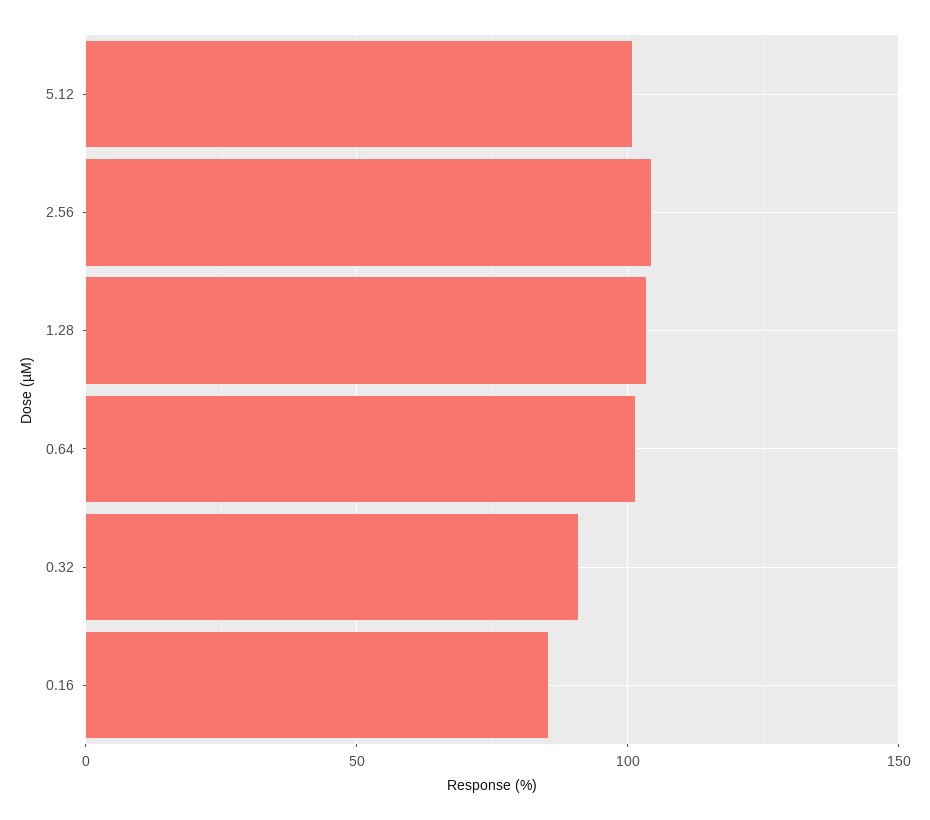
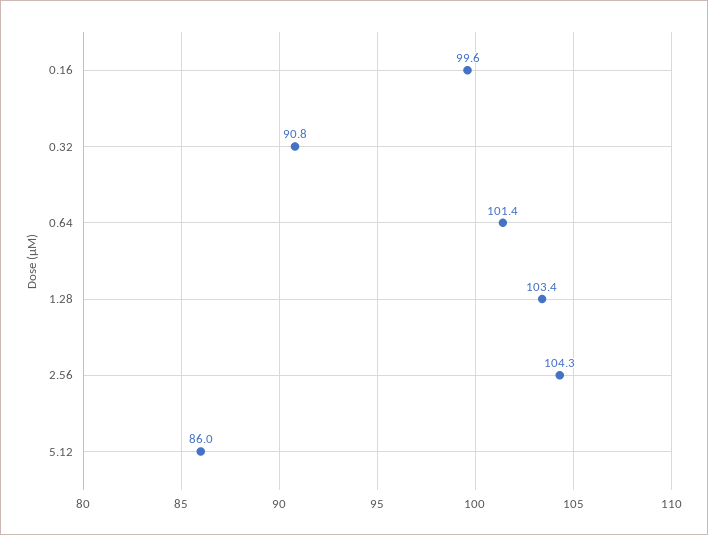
5.12: 100 -> 86
0.16: 85 -> 99.6

